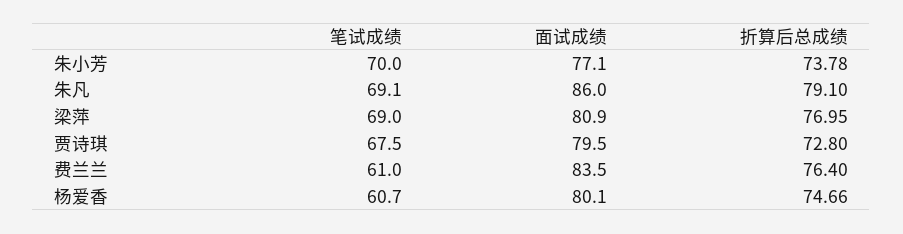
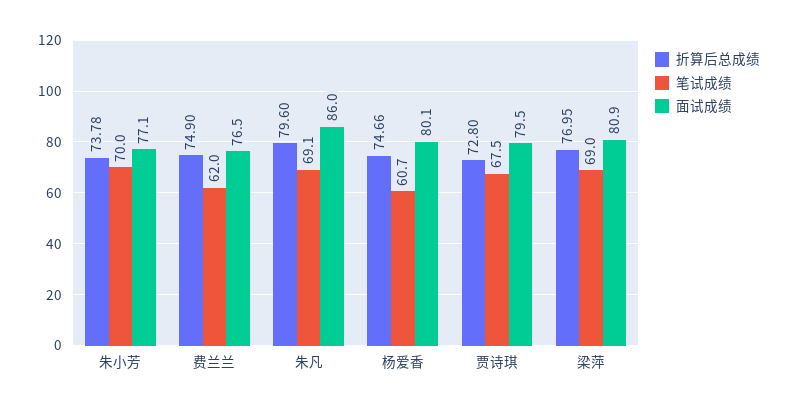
折算后总成绩, 朱凡: 79.1 -> 79.6
笔试成绩, 费兰兰: 61 -> 62
面试成绩, 费兰兰: 83.5 -> 76.5
折算后总成绩, 费兰兰: 76.4 -> 74.9

